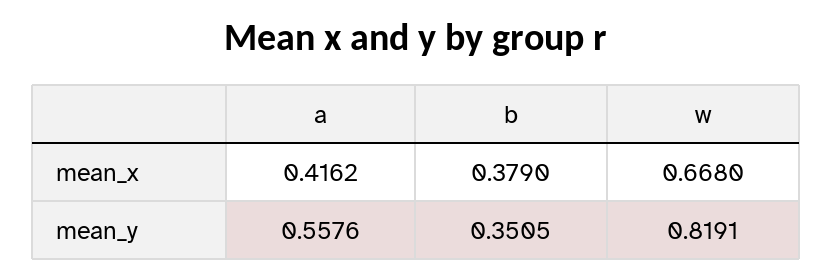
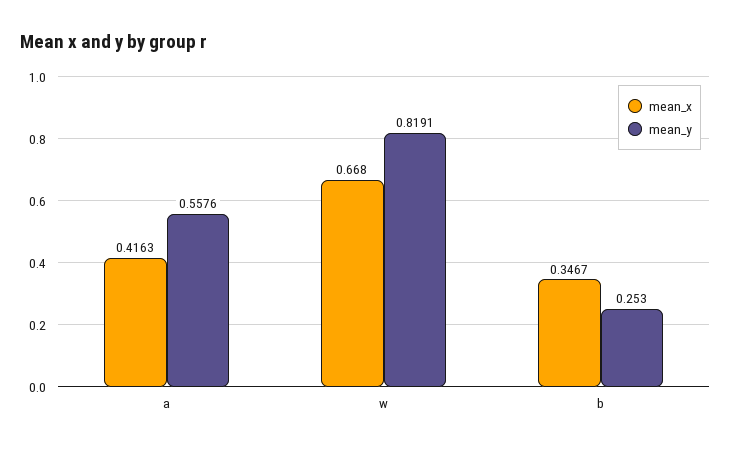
mean_x, a: 0.4162 -> 0.4163
mean_x, b: 0.379 -> 0.3467
mean_y, b: 0.3505 -> 0.253

